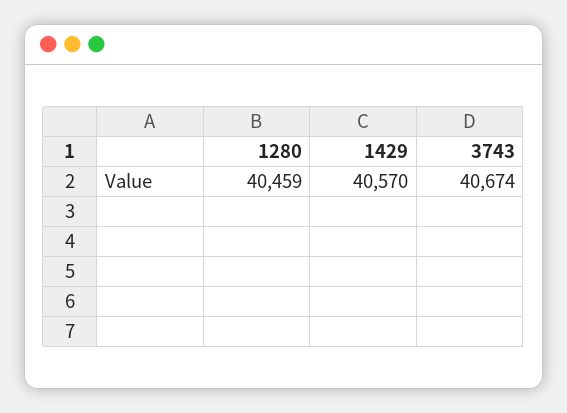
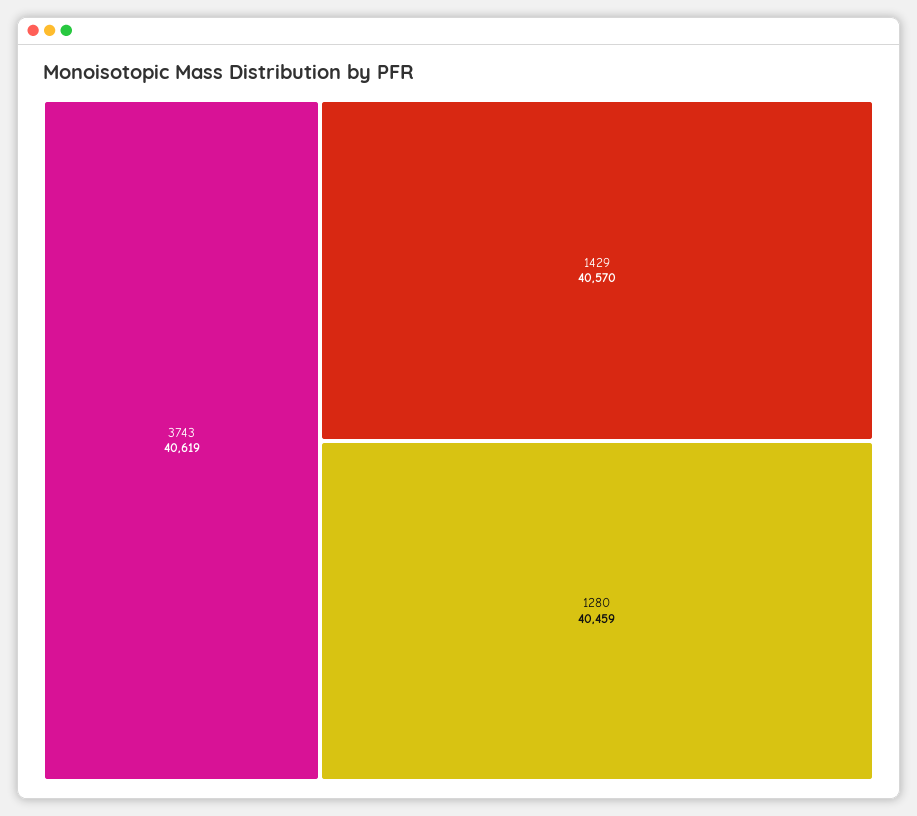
3743: 40674 -> 40619

